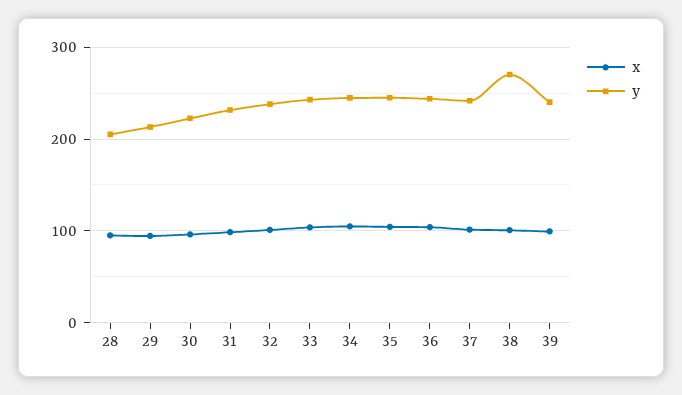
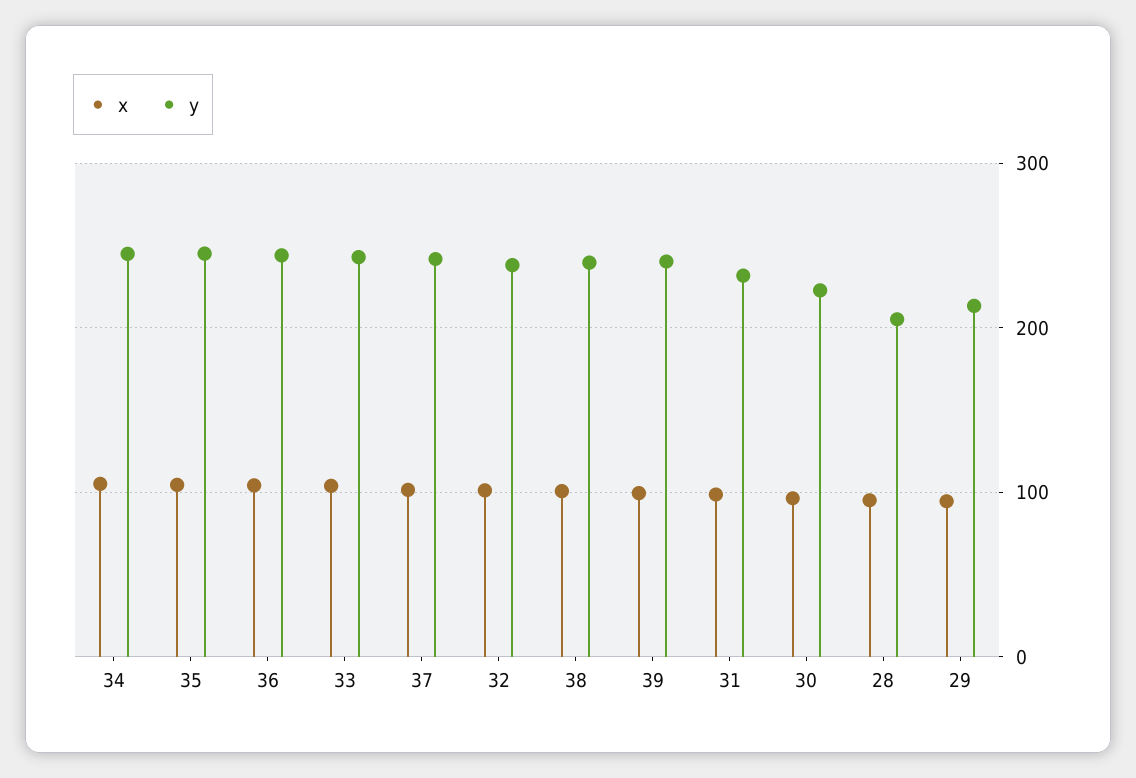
y, 38: 270 -> 240

